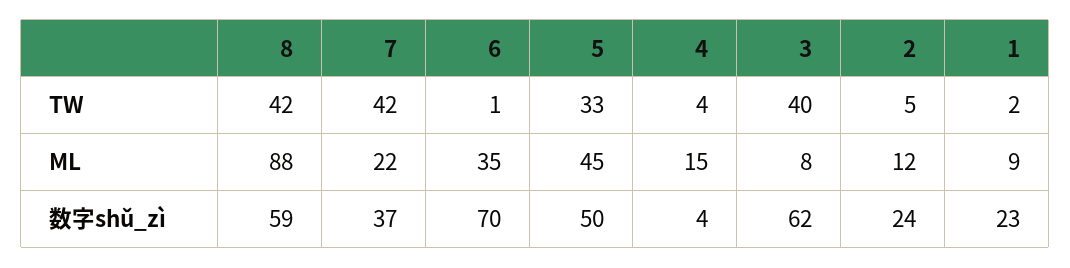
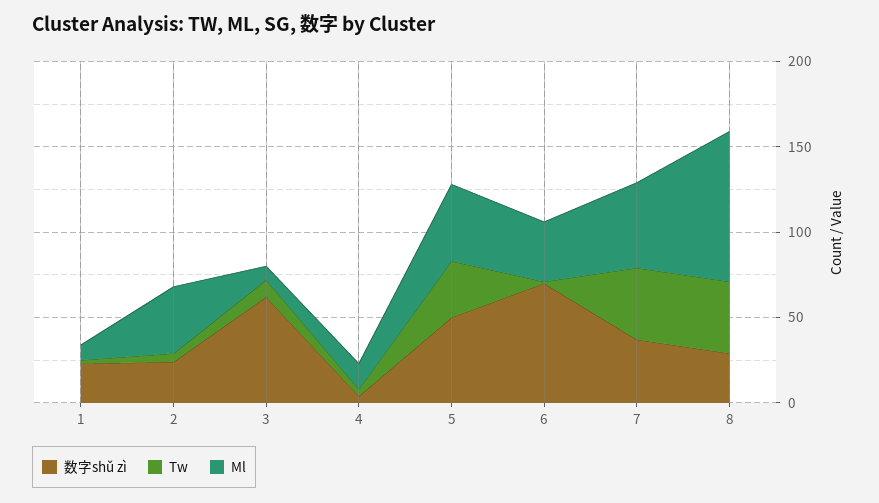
TW, 3: 40 -> 10
ML, 7: 22 -> 50
ML, 2: 12 -> 40
数字shǔ_zì, 8: 59 -> 30

